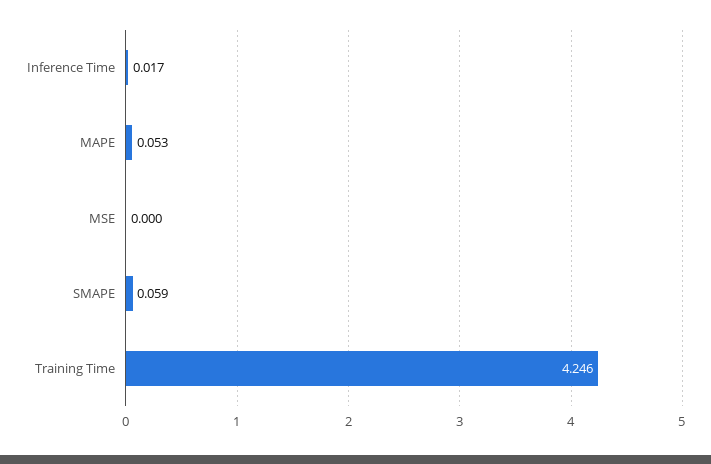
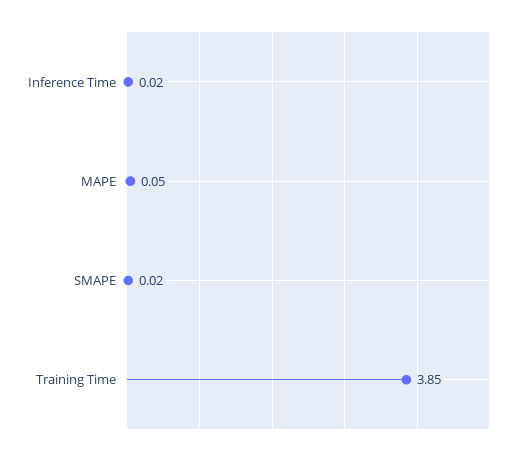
MSE: 0 -> none
SMAPE: 0.059 -> 0.02
Training Time: 4.246 -> 3.85

